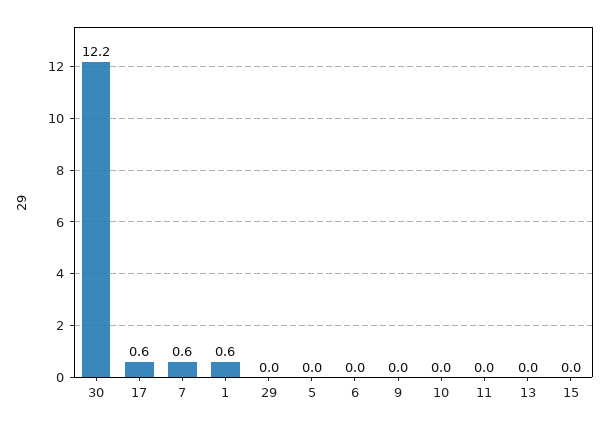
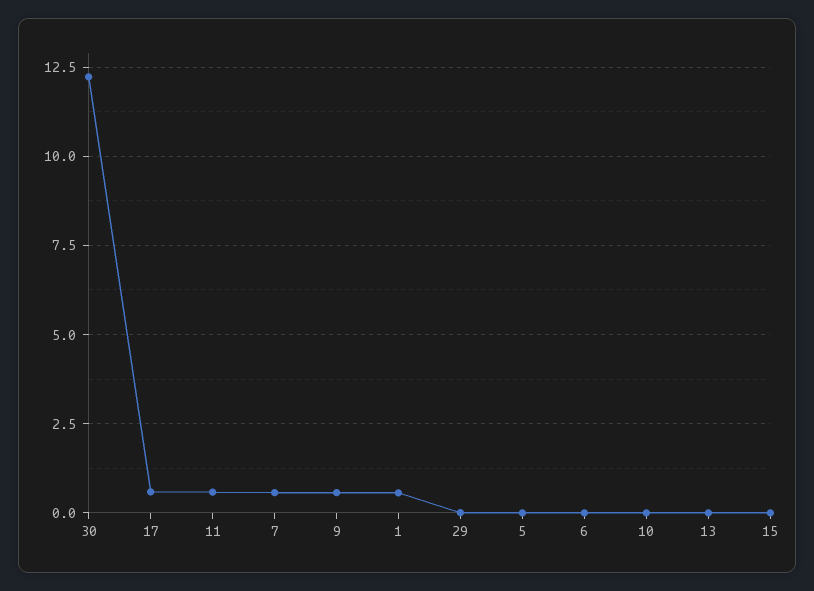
9: 0 -> 0.5
11: 0 -> 0.5

